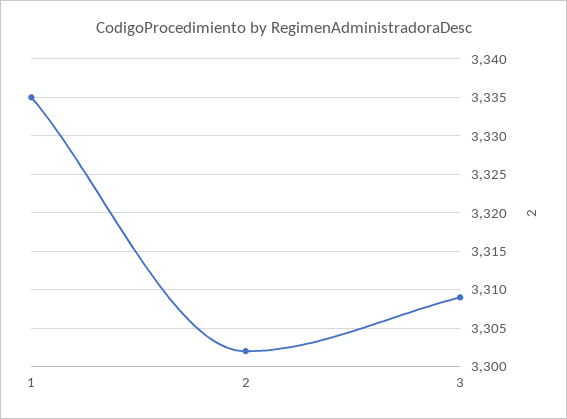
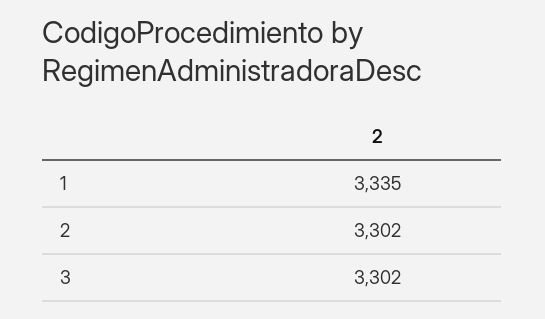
3: 3309 -> 3302

